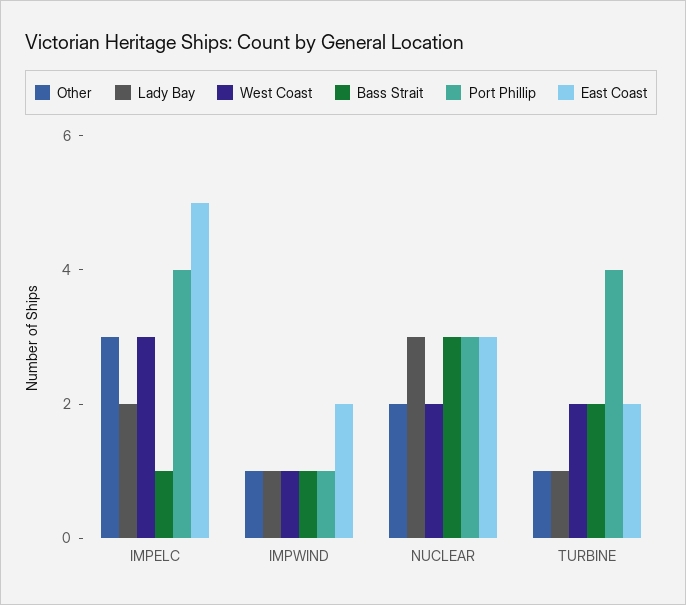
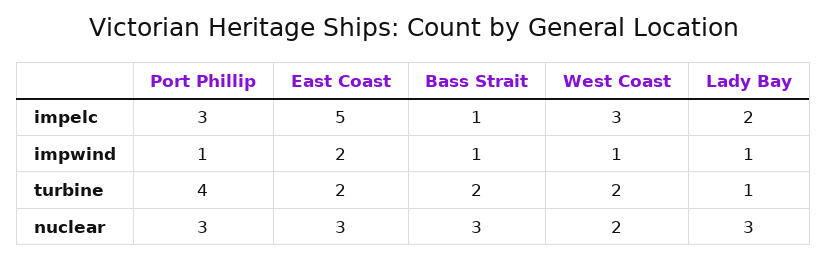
Other, IMPELC: 3 -> none
Port Phillip, IMPELC: 4 -> 3
Other, IMPWIND: 1 -> none
Other, NUCLEAR: 2 -> none
Other, TURBINE: 1 -> none

